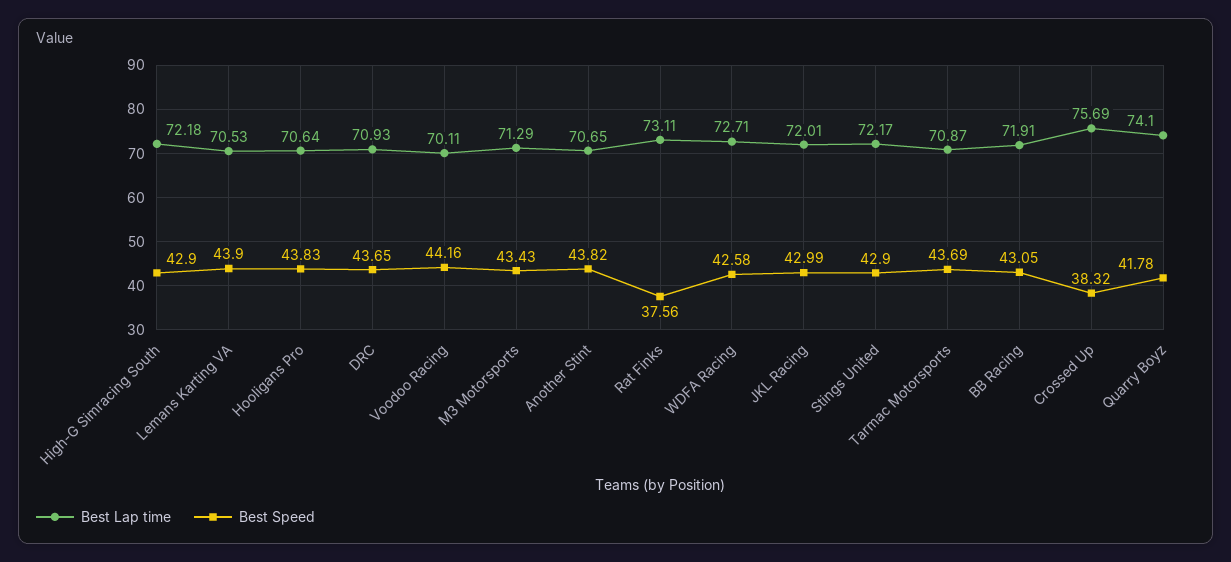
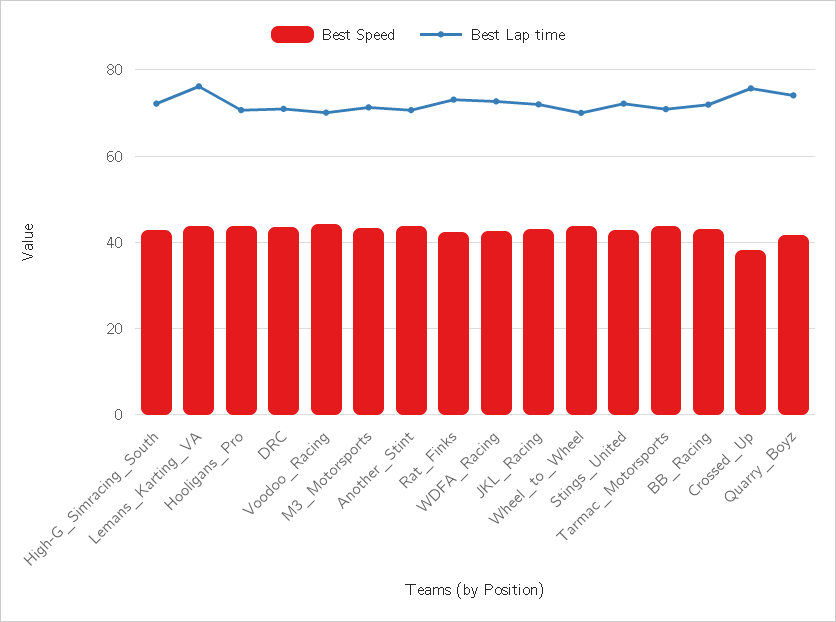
Best Lap time, Lemans Karting VA: 70.53 -> 76
Best Speed, Rat Finks: 37.56 -> 42
Best Speed, Wheel_to_Wheel: none -> 44
Best Lap time, Wheel_to_Wheel: none -> 70

